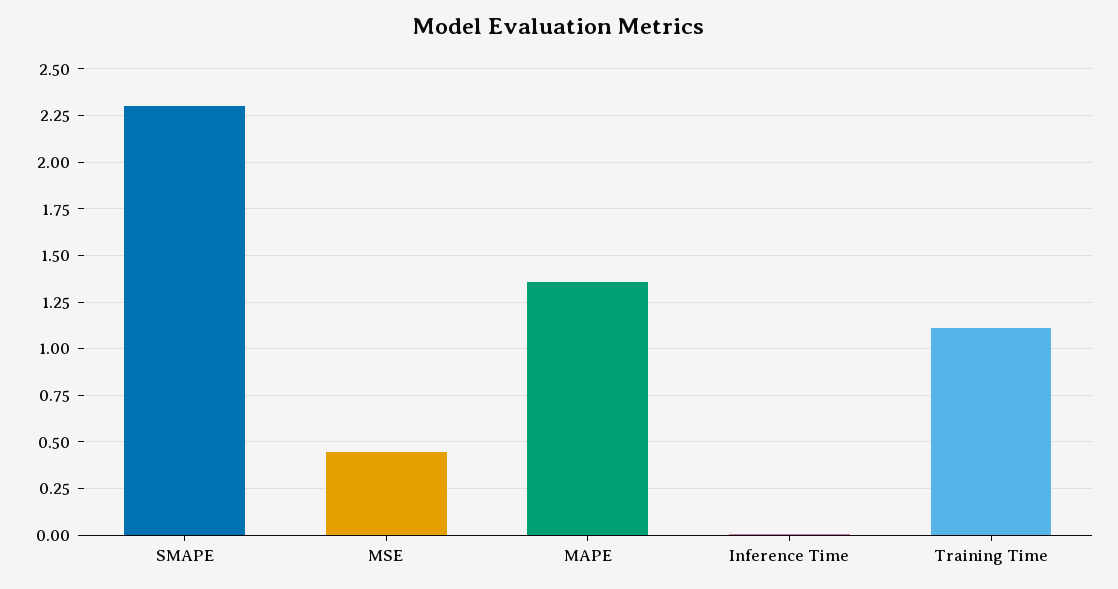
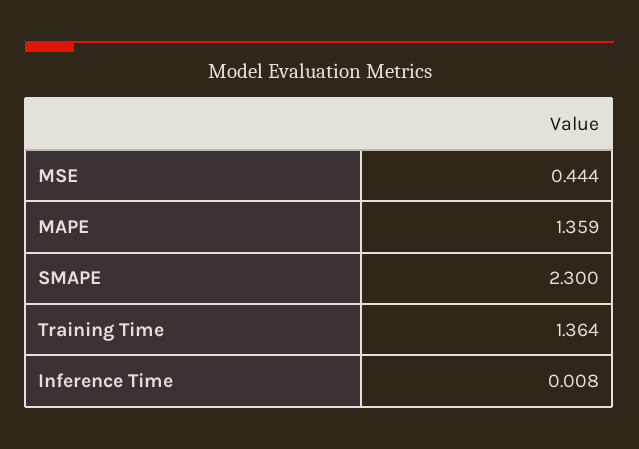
Training Time: 1.1 -> 1.364

